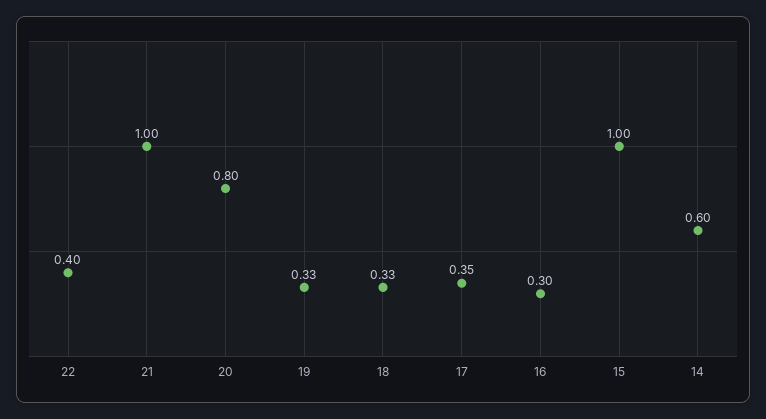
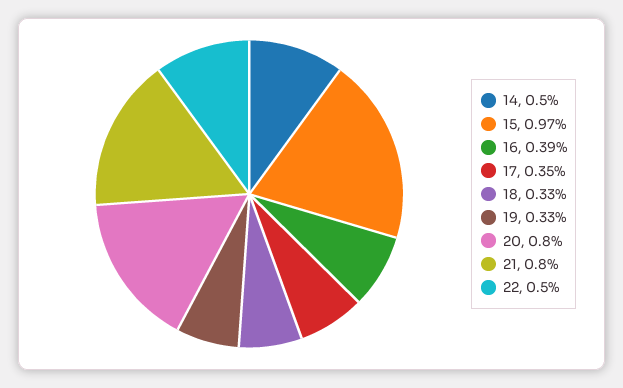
22: 0.4 -> 0.5
21: 1 -> 0.8
16: 0.3 -> 0.39
15: 1 -> 0.97
14: 0.6 -> 0.5

